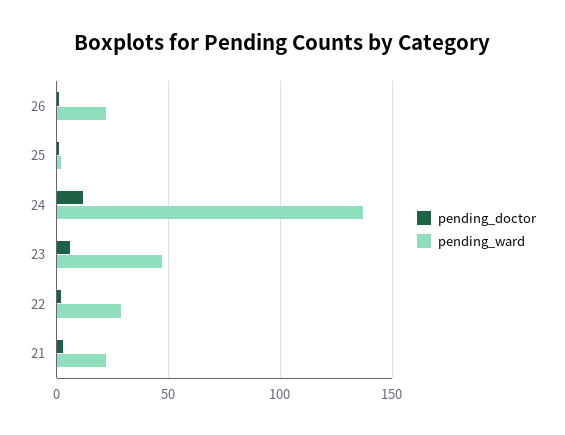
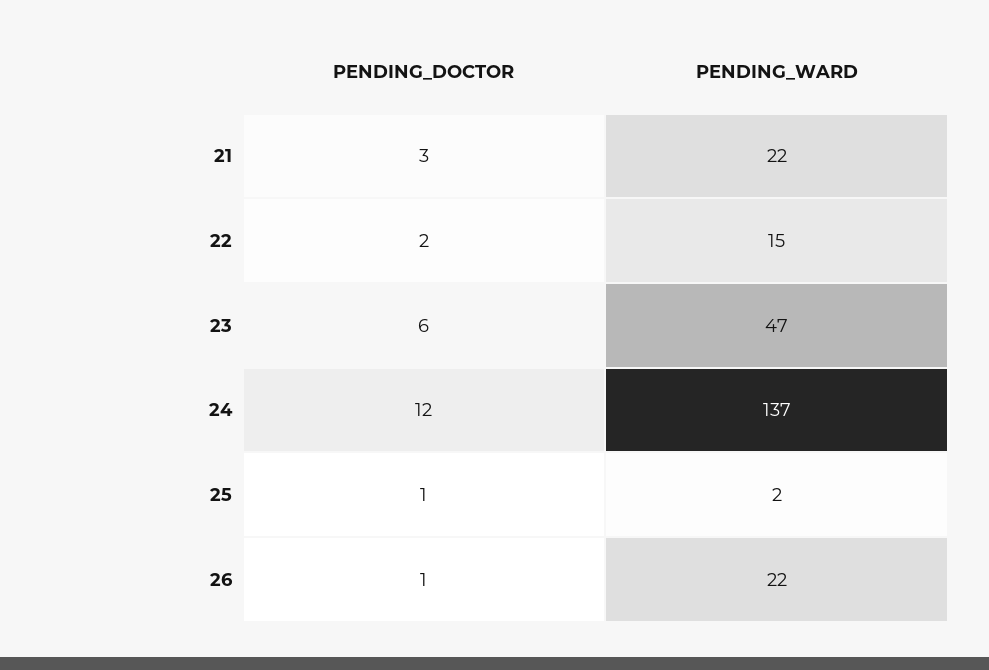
pending_ward, 22: 30 -> 15

